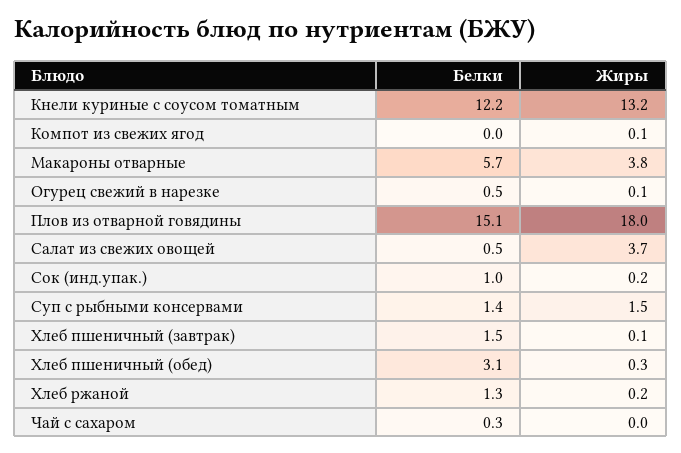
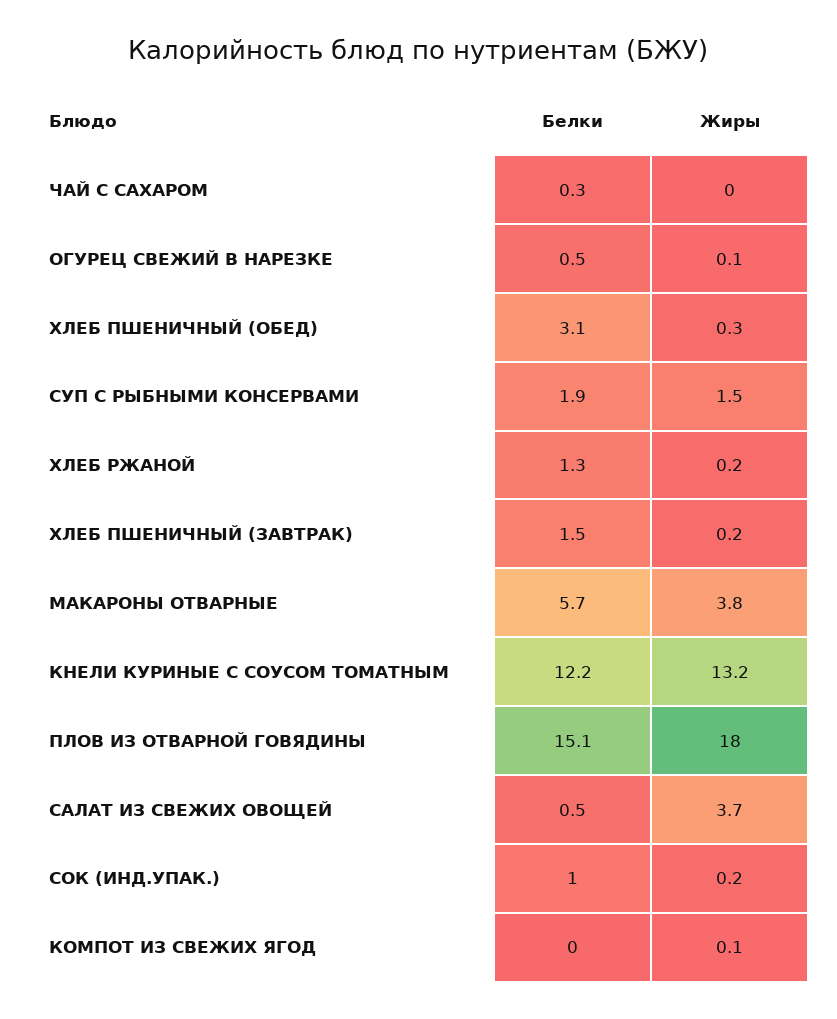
Белки, Суп с рыбными консервами: 1.4 -> 1.9
Жиры, Хлеб пшеничный (завтрак): 0.1 -> 0.2

